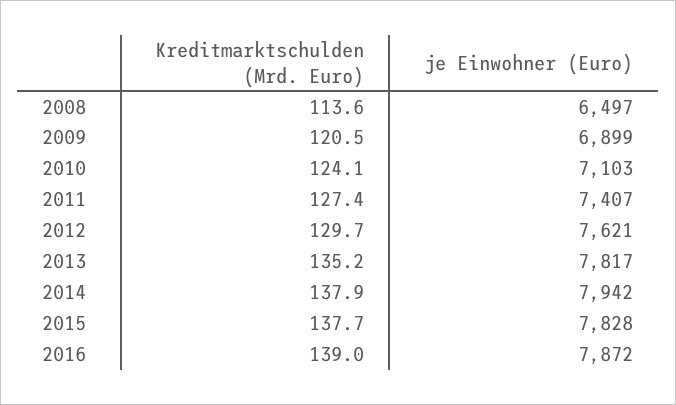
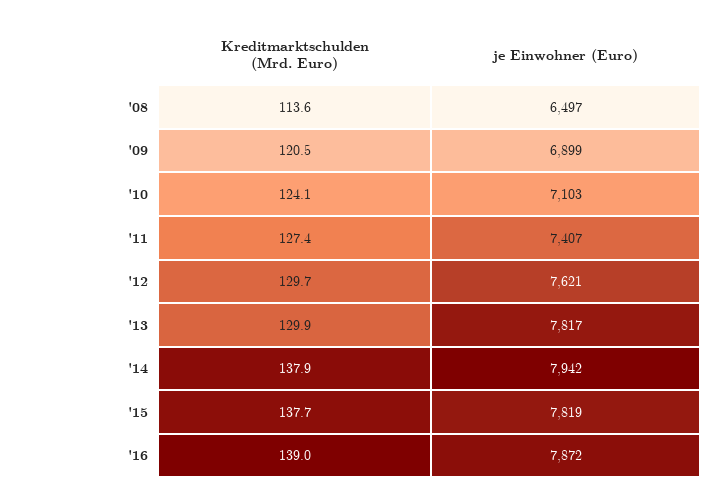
Kreditmarktschulden (Mrd. Euro), 2013: 135.2 -> 129.9
je Einwohner (Euro), 2015: 7828 -> 7819

